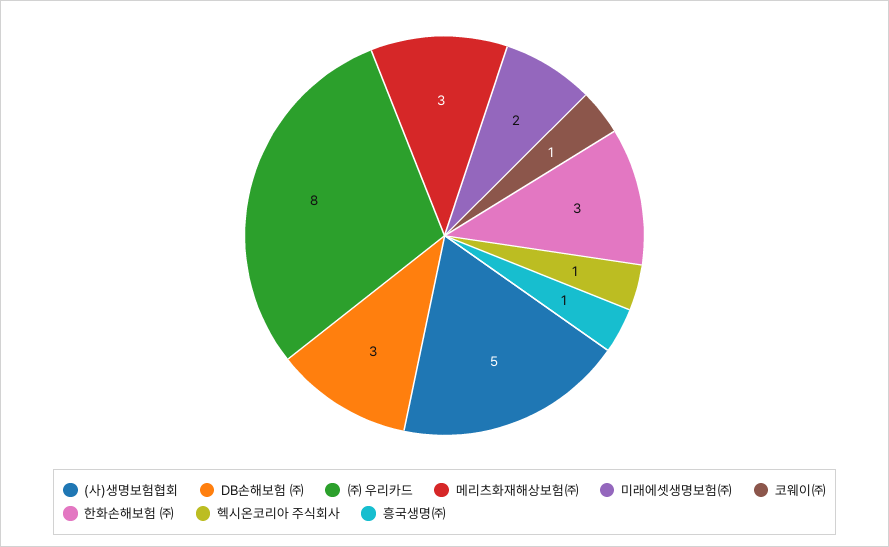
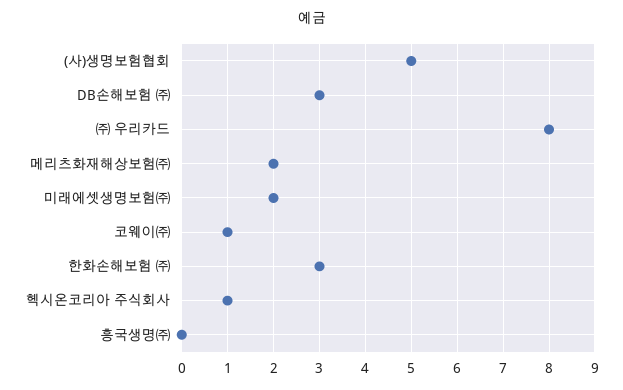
메리츠화재해상보험㈜: 3 -> 2
흥국생명㈜: 1 -> 0

